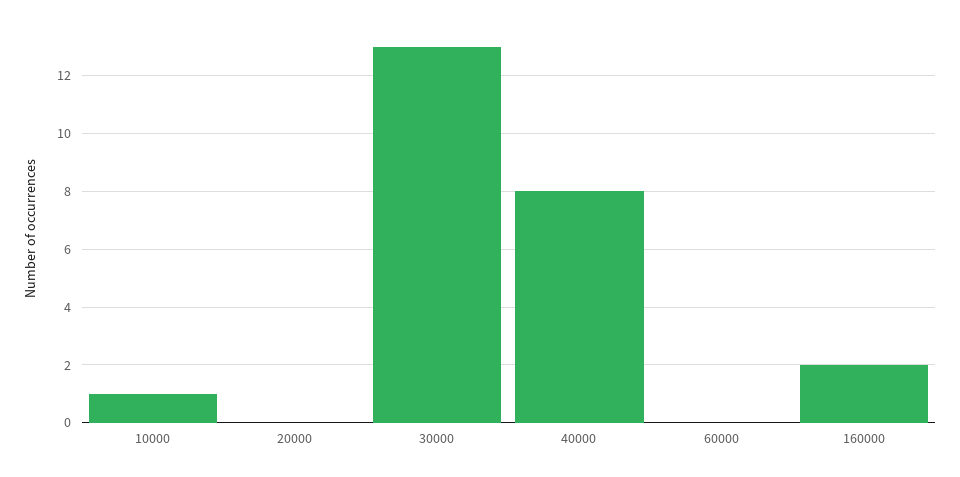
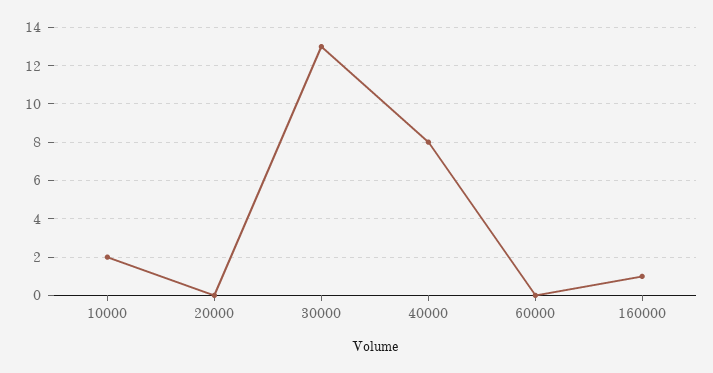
10000: 1 -> 2
160000: 2 -> 1

